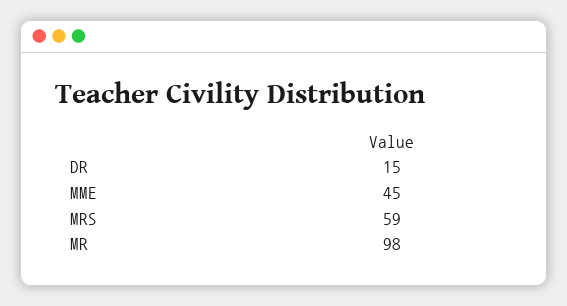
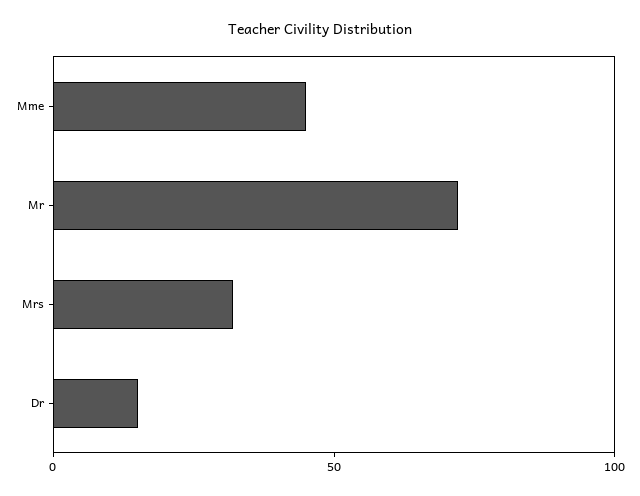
MRS: 59 -> 30
MR: 98 -> 70

